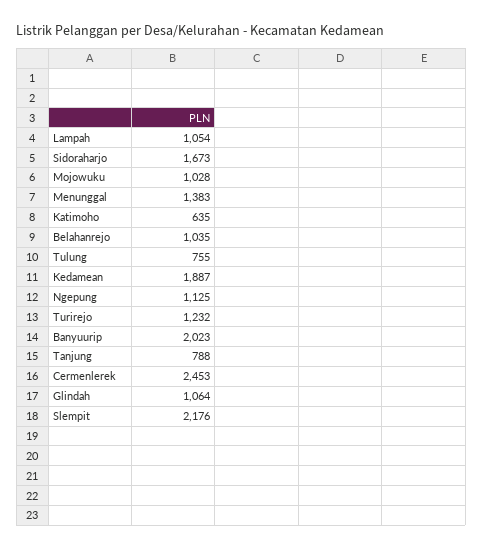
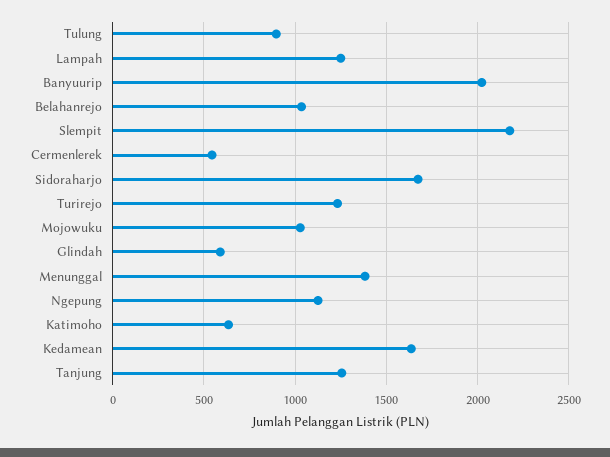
Lampah: 1054 -> 1250
Tulung: 755 -> 900
Kedamean: 1887 -> 1650
Tanjung: 788 -> 1250
Cermenlerek: 2453 -> 550
Glindah: 1064 -> 600

